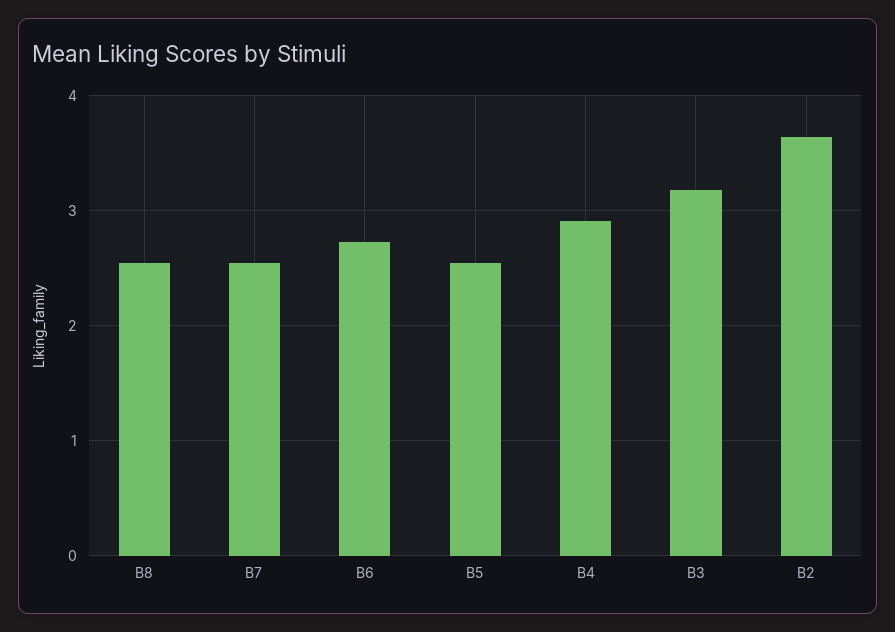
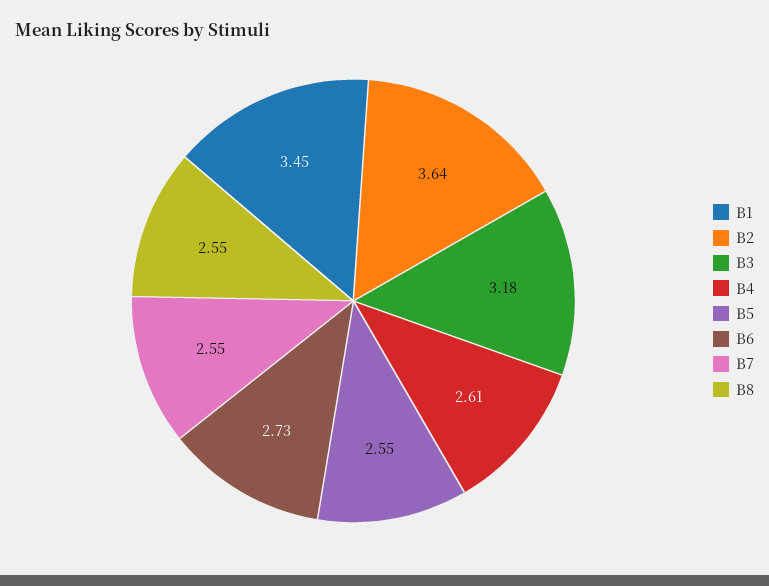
B4: 2.9 -> 2.61
B1: none -> 3.45

